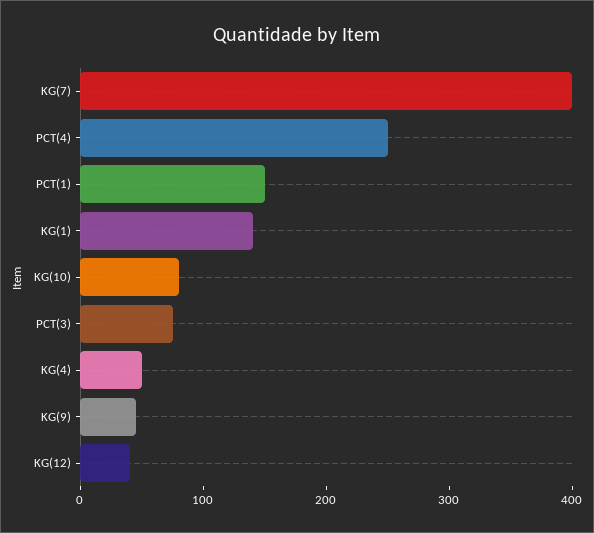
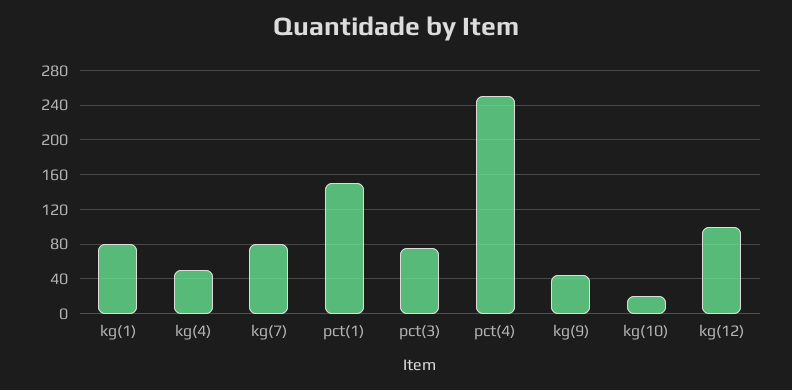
KG(7): 400 -> 80
KG(1): 140 -> 80
KG(10): 80 -> 20
KG(12): 40 -> 100

